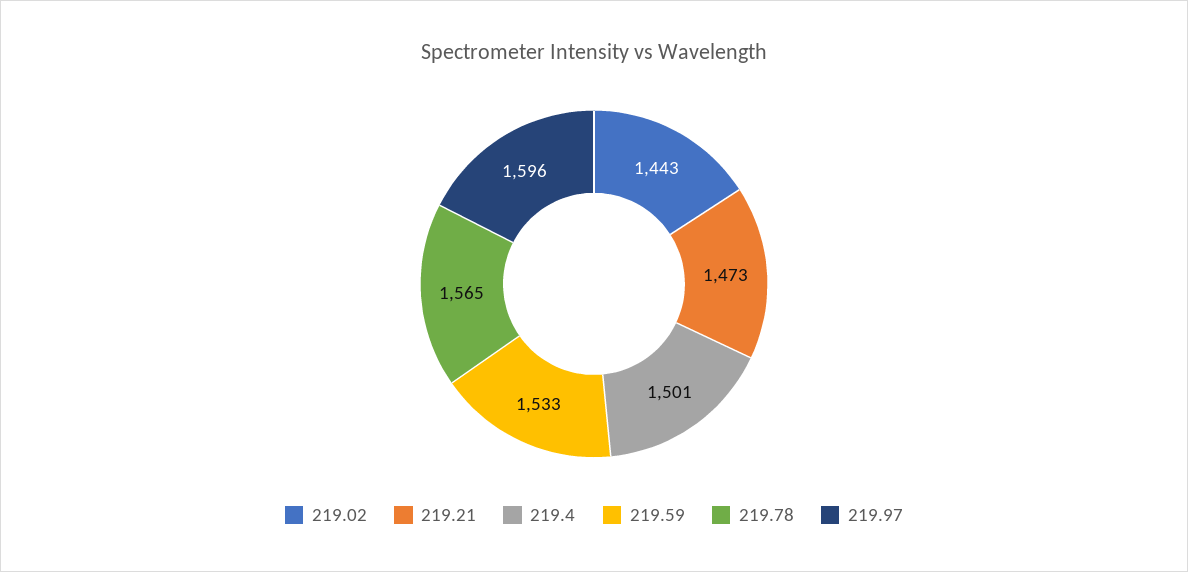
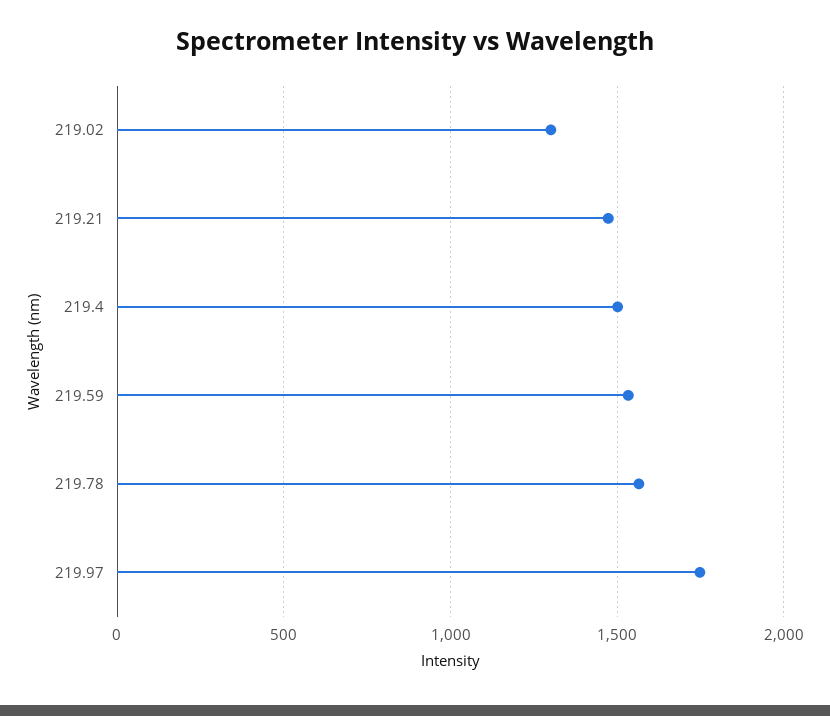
219.02: 1443 -> 1300
219.97: 1596 -> 1750

